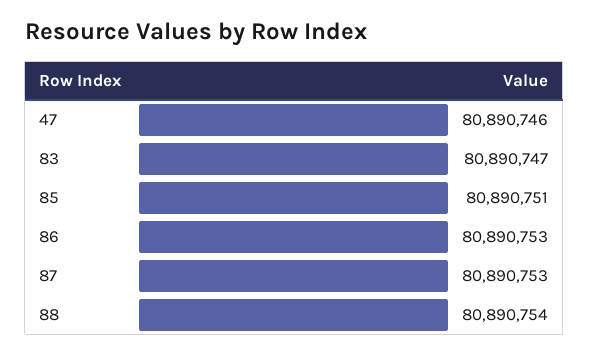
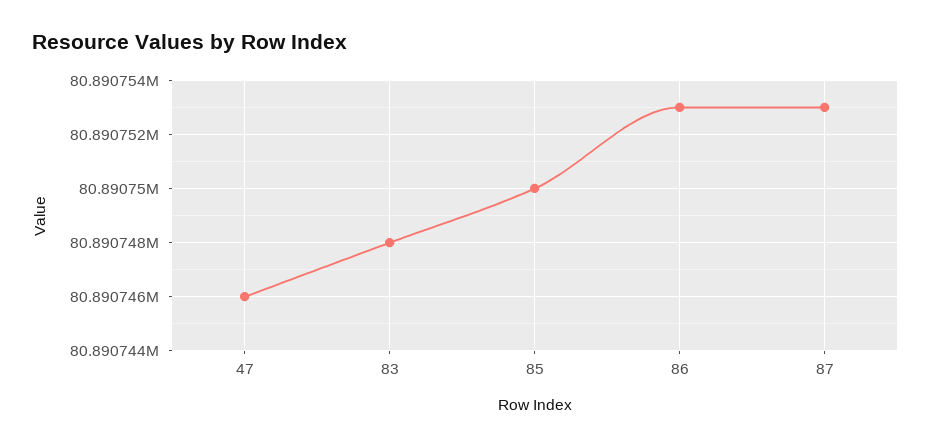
83: 80890747 -> 80890748
85: 80890751 -> 80890750
88: 80890754 -> none

